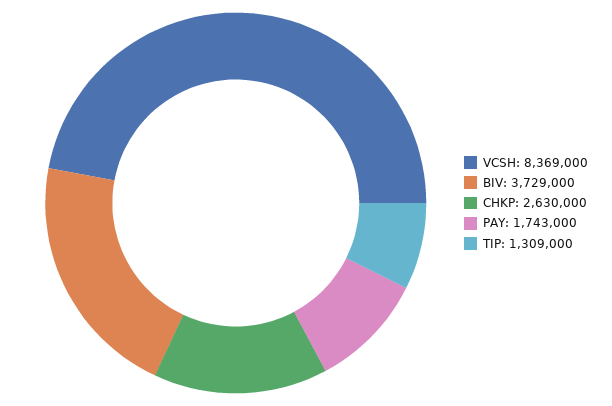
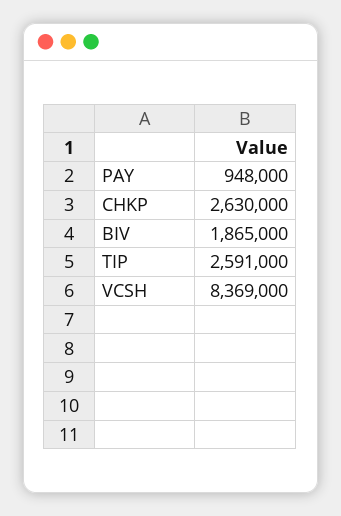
BIV: 3729000 -> 1865000
PAY: 1743000 -> 948000
TIP: 1309000 -> 2591000

